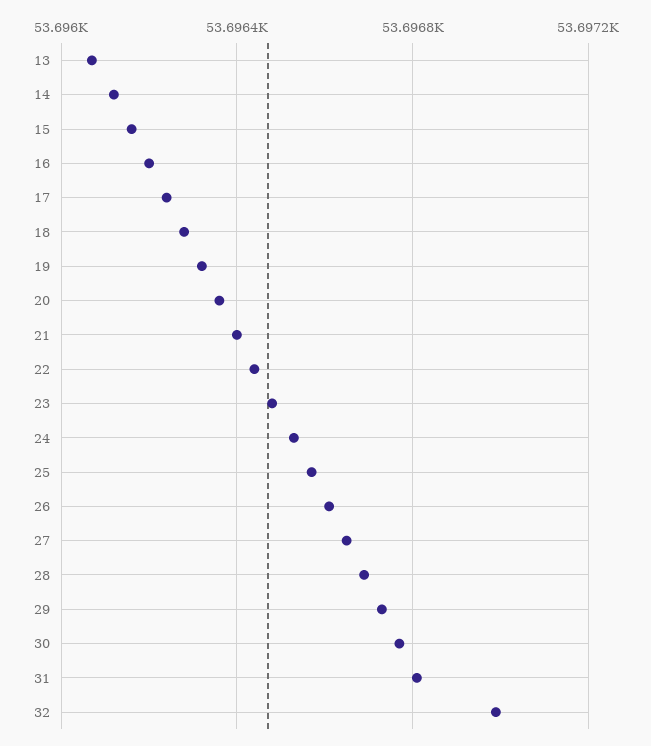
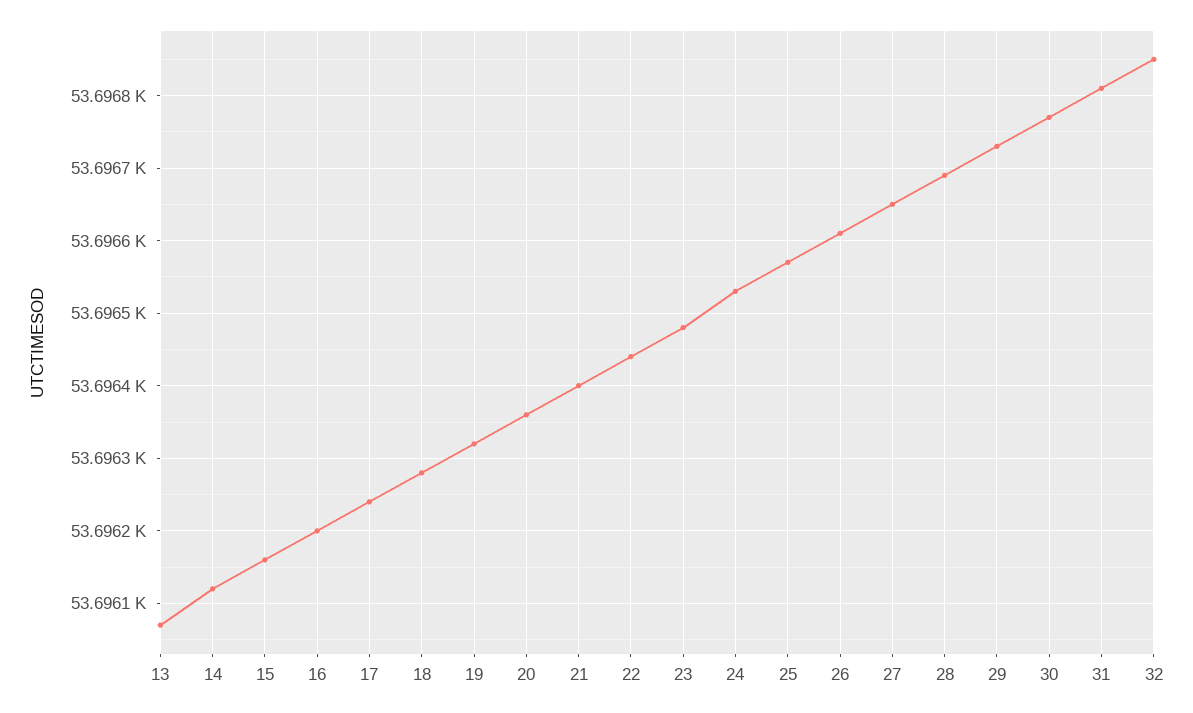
32: 53697 -> 53696.85

